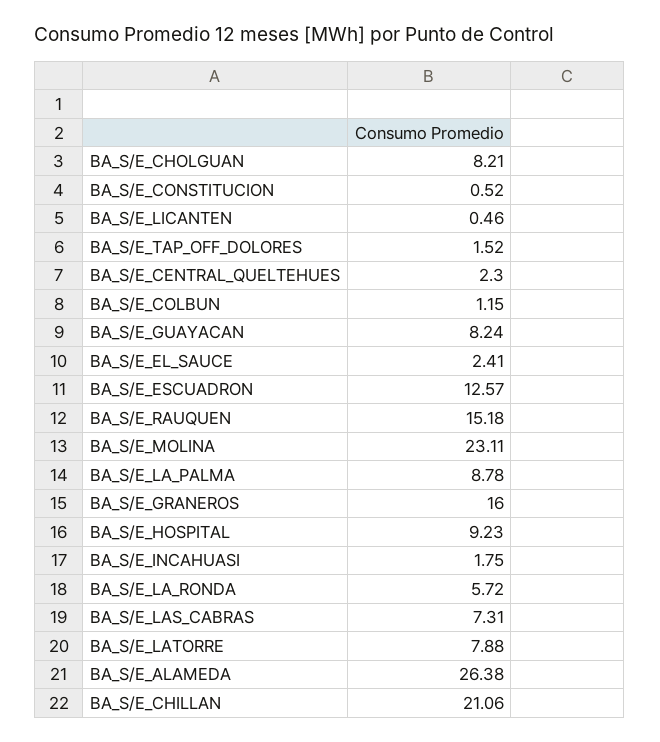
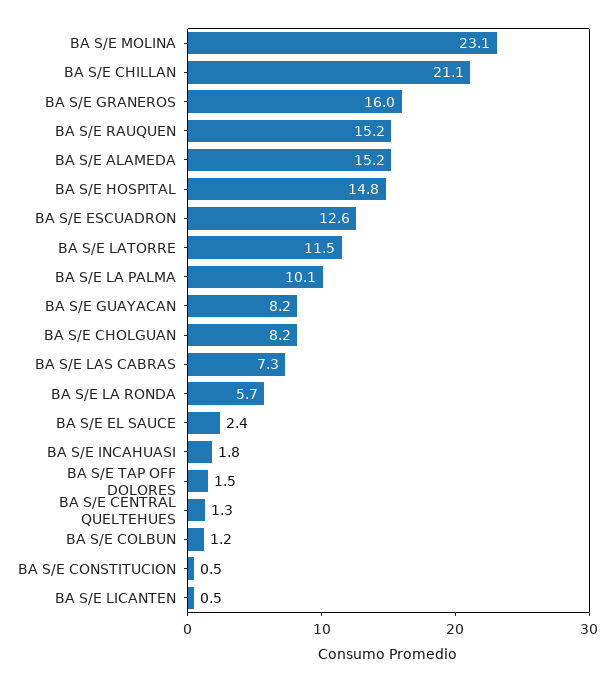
BA_S/E_CENTRAL_QUELTEHUES: 2.3 -> 1.3
BA_S/E_LA_PALMA: 8.78 -> 10.1
BA_S/E_HOSPITAL: 9.23 -> 14.8
BA_S/E_LATORRE: 7.88 -> 11.5
BA_S/E_ALAMEDA: 26.38 -> 15.2

